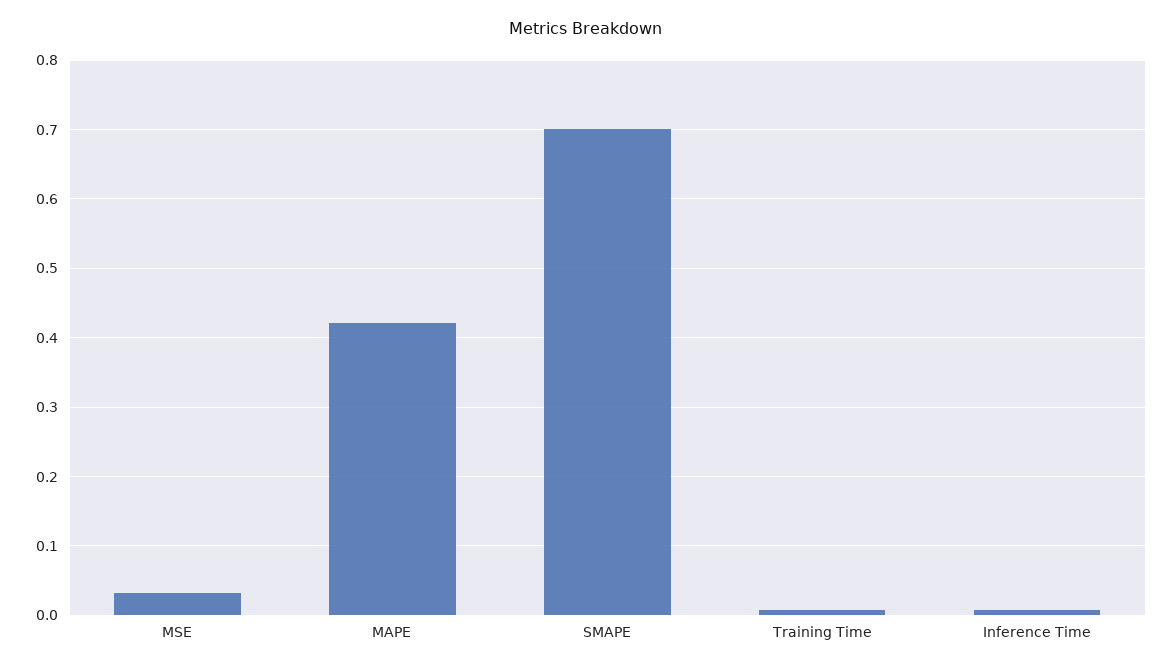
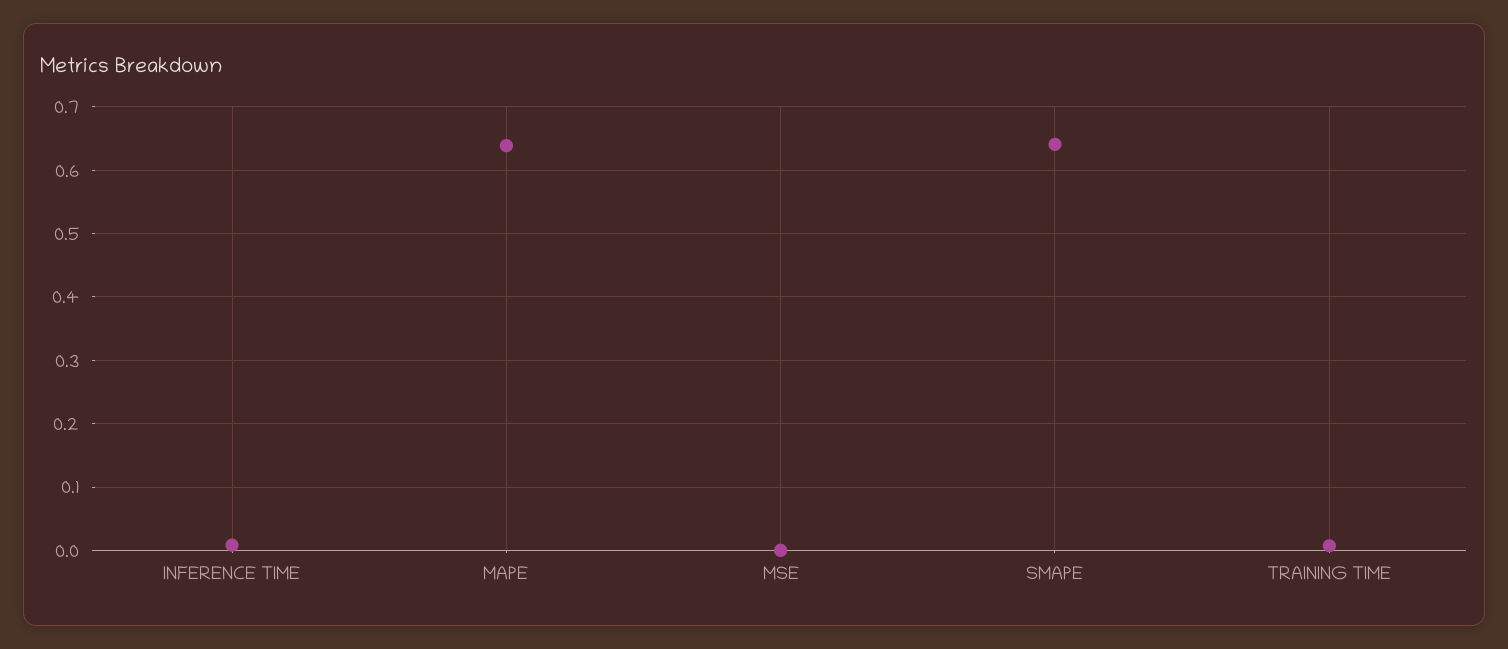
MSE: 0.03 -> 0
MAPE: 0.42 -> 0.64
SMAPE: 0.7 -> 0.64

